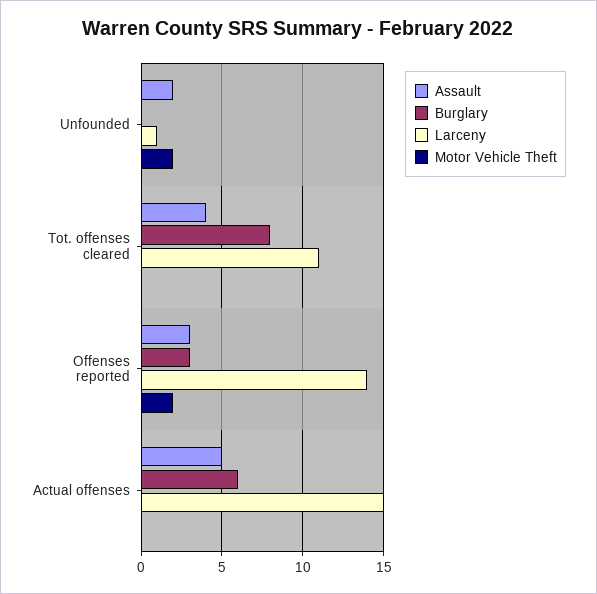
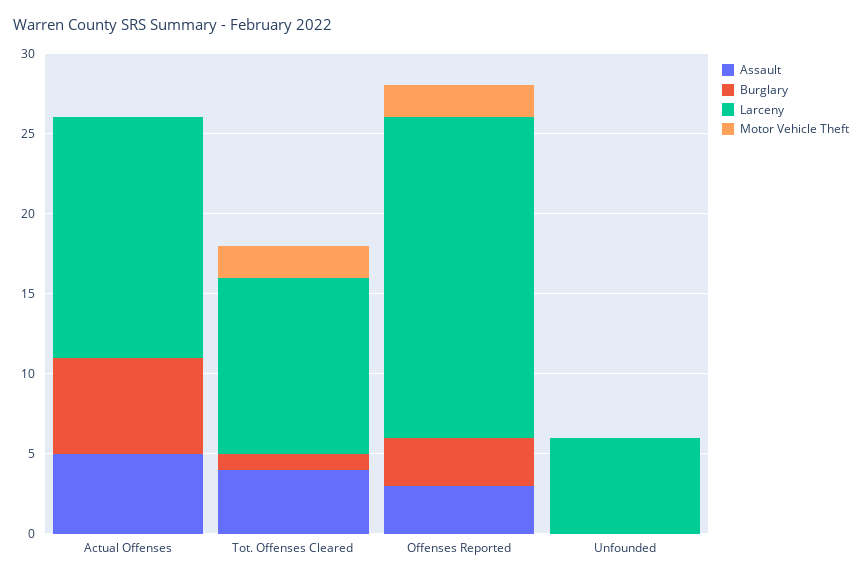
Assault, Unfounded: 2 -> 0
Larceny, Unfounded: 1 -> 6
Motor Vehicle Theft, Unfounded: 2 -> 0
Burglary, Tot. offenses cleared: 8 -> 1
Motor Vehicle Theft, Tot. offenses cleared: 0 -> 2
Larceny, Offenses reported: 14 -> 20

